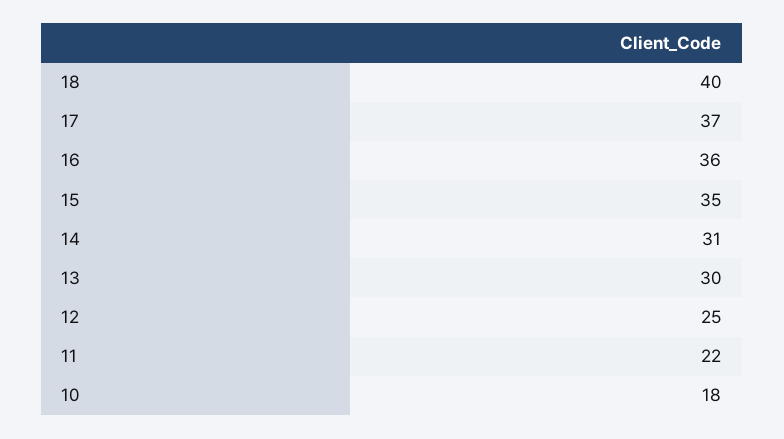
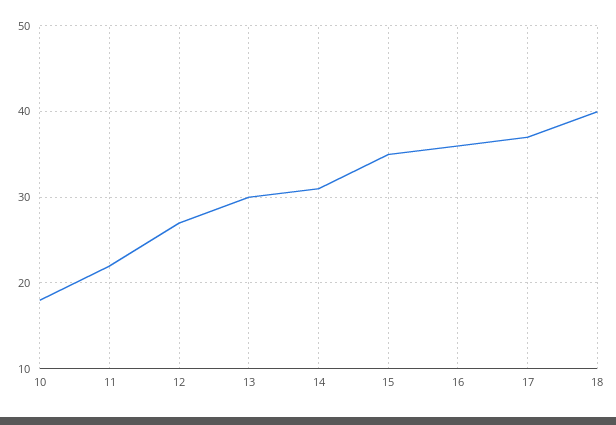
12: 25 -> 27

